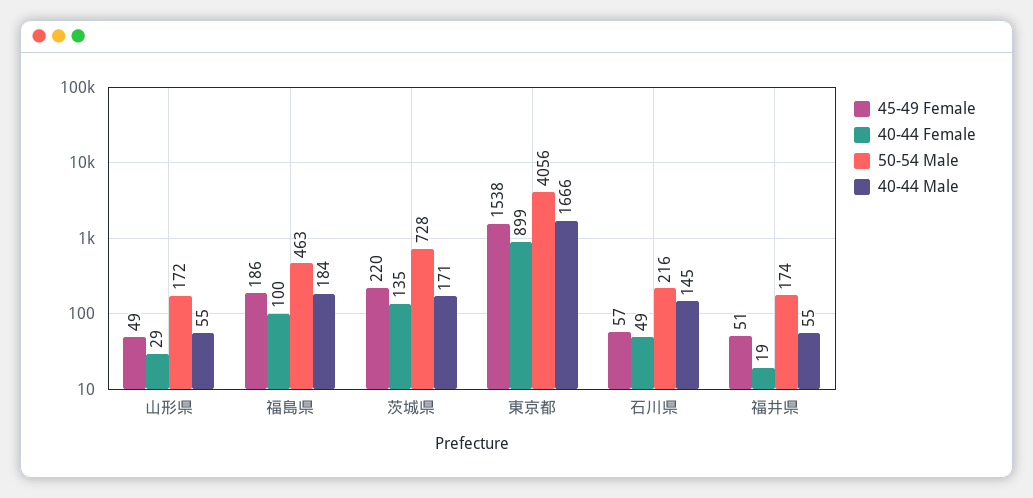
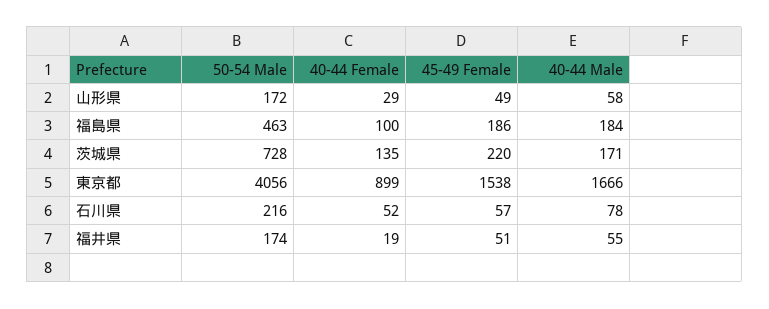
40-44 Male, 山形県: 55 -> 58
40-44 Female, 石川県: 49 -> 52
40-44 Male, 石川県: 145 -> 78

